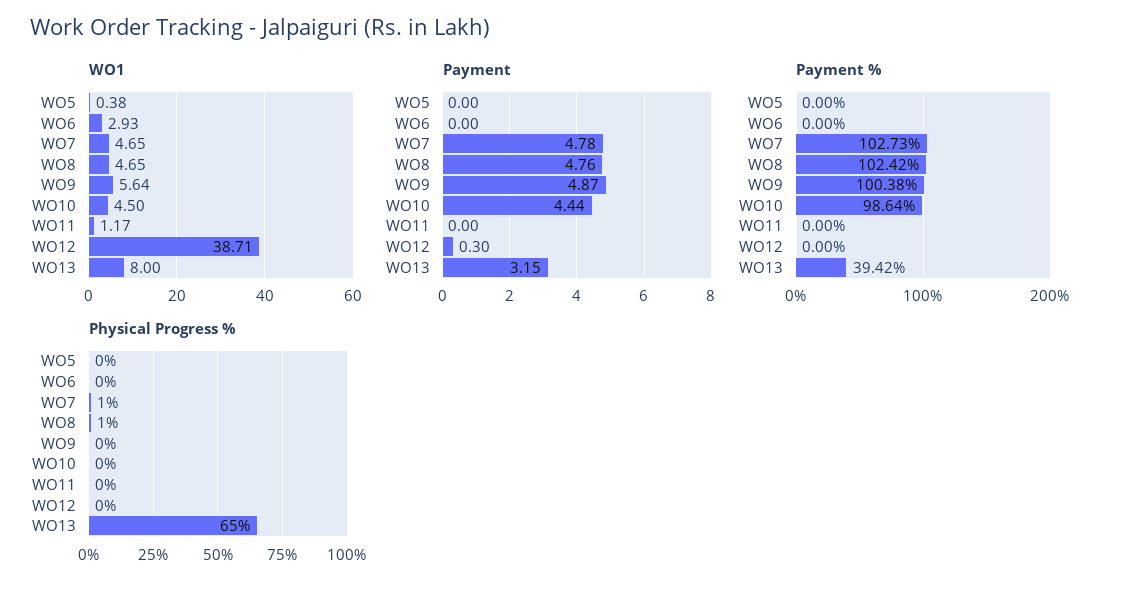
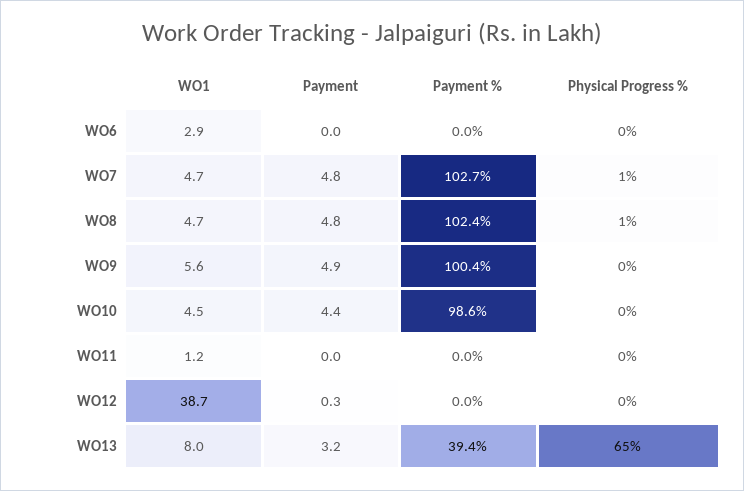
WO1, WO5: 0.38 -> none
Payment, WO5: 0 -> none
Payment %, WO5: 0 -> none
Physical Progress %, WO5: 0 -> none

